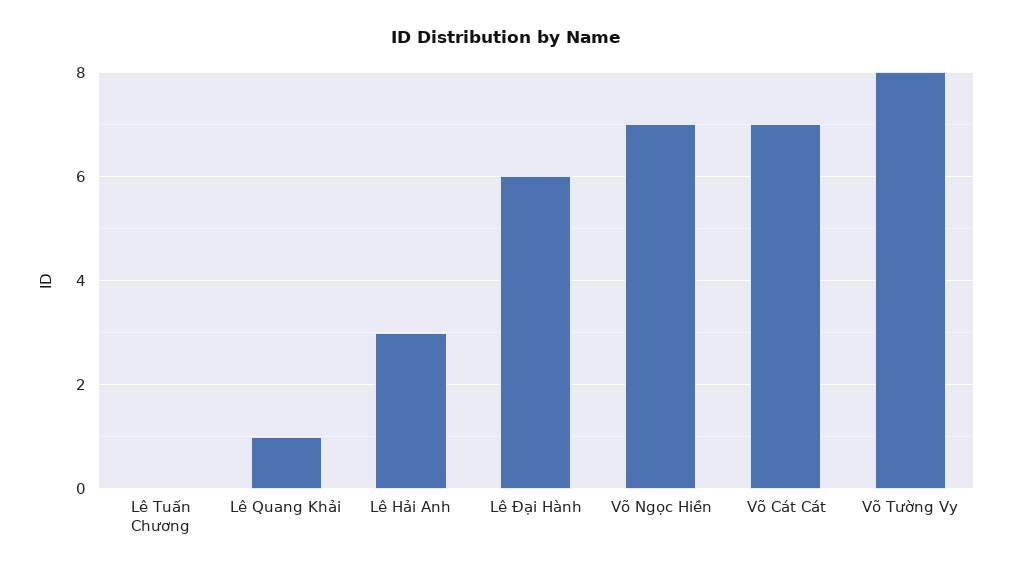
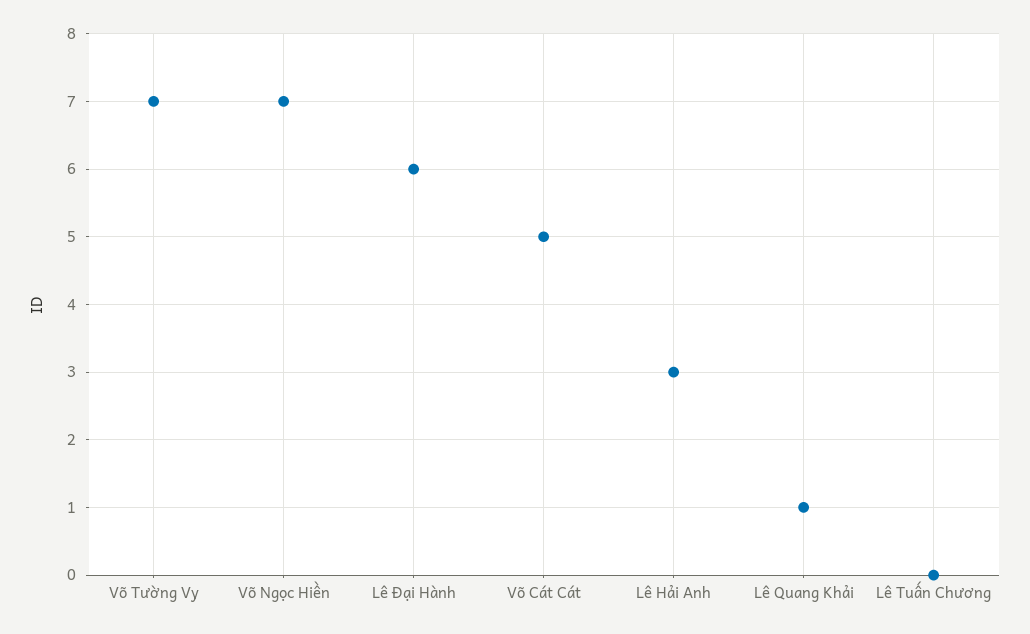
Võ Cát Cát: 7 -> 5
Võ Tường Vy: 8 -> 7

